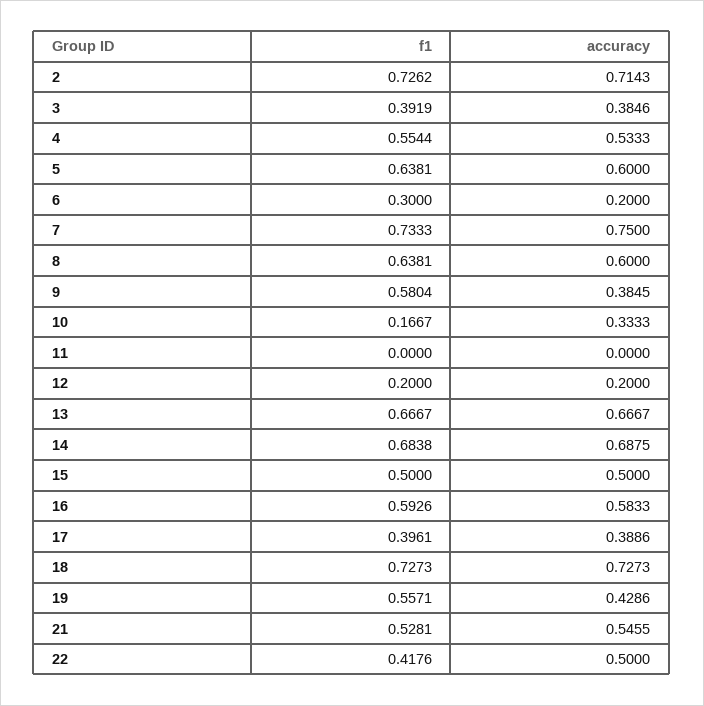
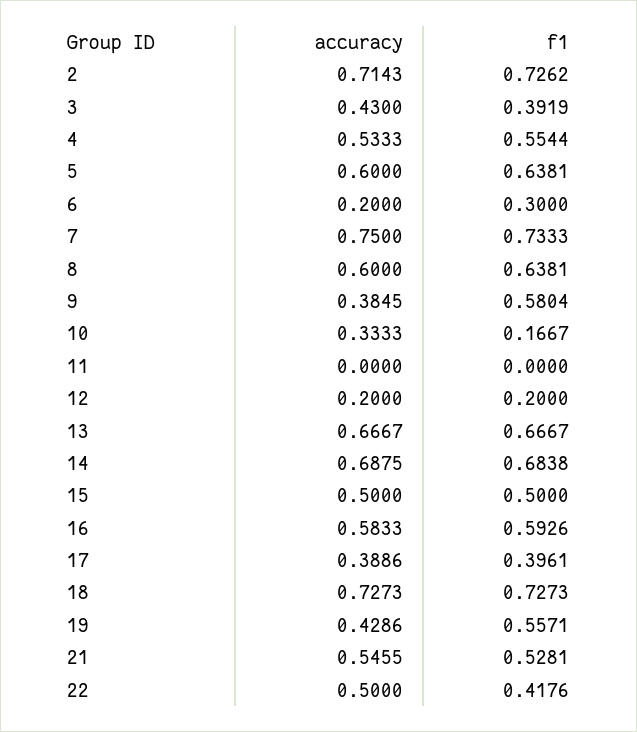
accuracy, 3: 0.3846 -> 0.43

